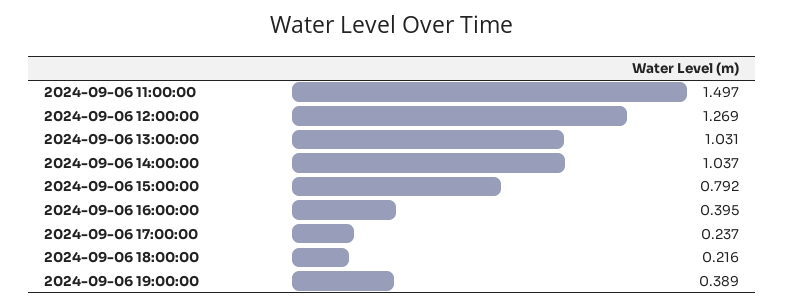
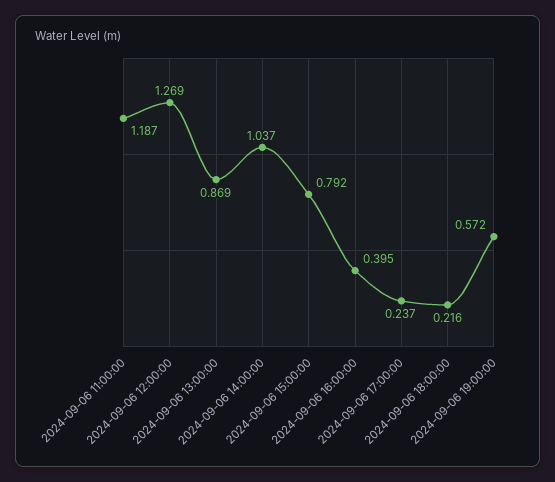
2024-09-06 11:00:00: 1.497 -> 1.187
2024-09-06 13:00:00: 1.031 -> 0.869
2024-09-06 19:00:00: 0.389 -> 0.572

